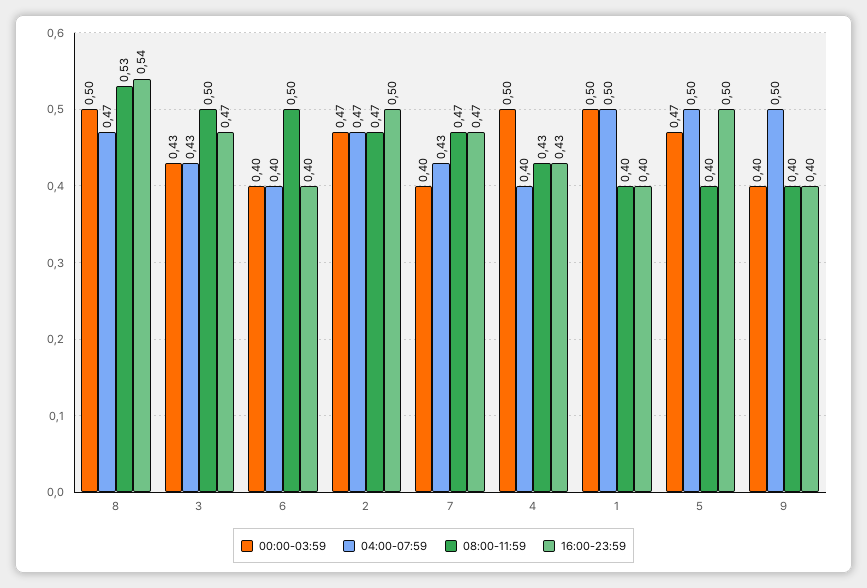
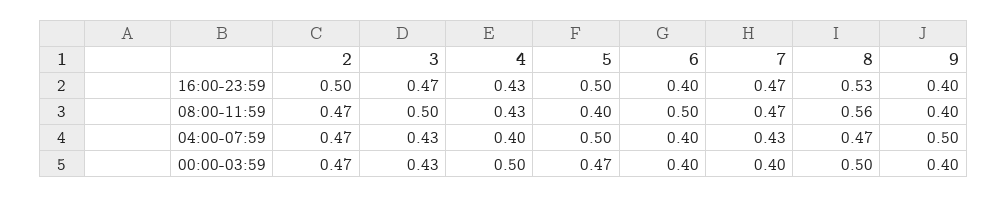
08:00-11:59, 8: 0.53 -> 0.56
16:00-23:59, 8: 0.54 -> 0.53
00:00-03:59, 1: 0.5 -> none
04:00-07:59, 1: 0.5 -> none
08:00-11:59, 1: 0.4 -> none
16:00-23:59, 1: 0.4 -> none

